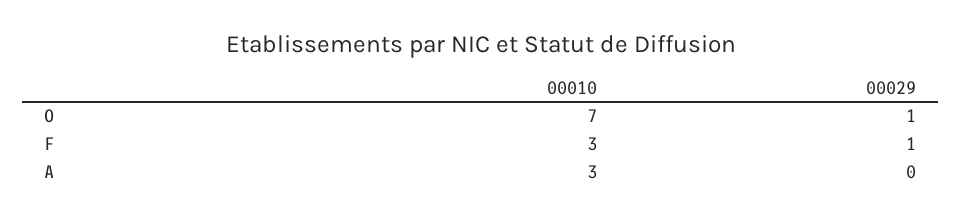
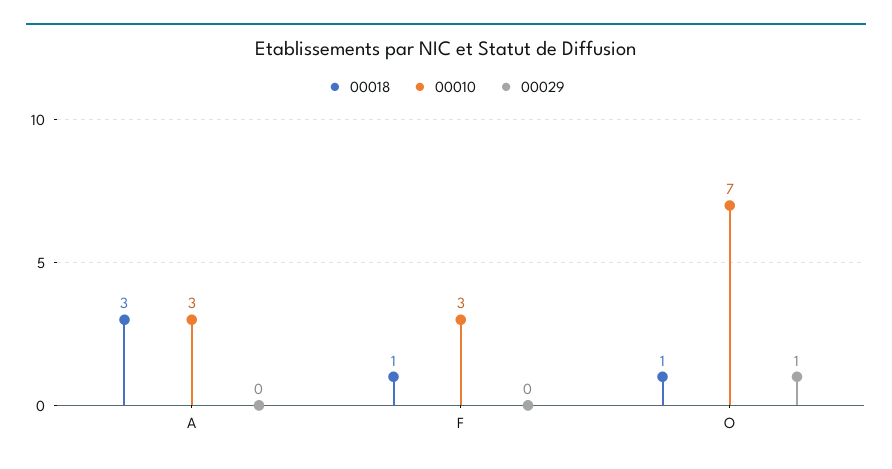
00029, F: 1 -> 0
00018, A: none -> 3
00018, F: none -> 1
00018, O: none -> 1

